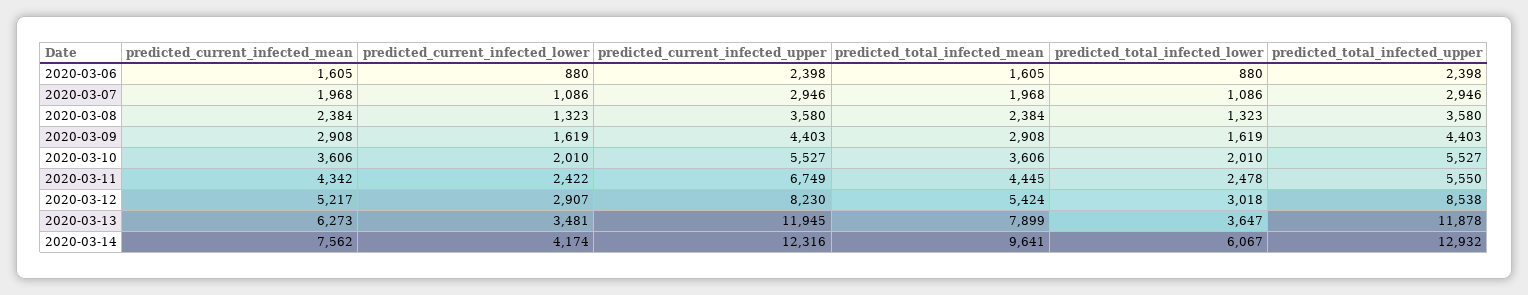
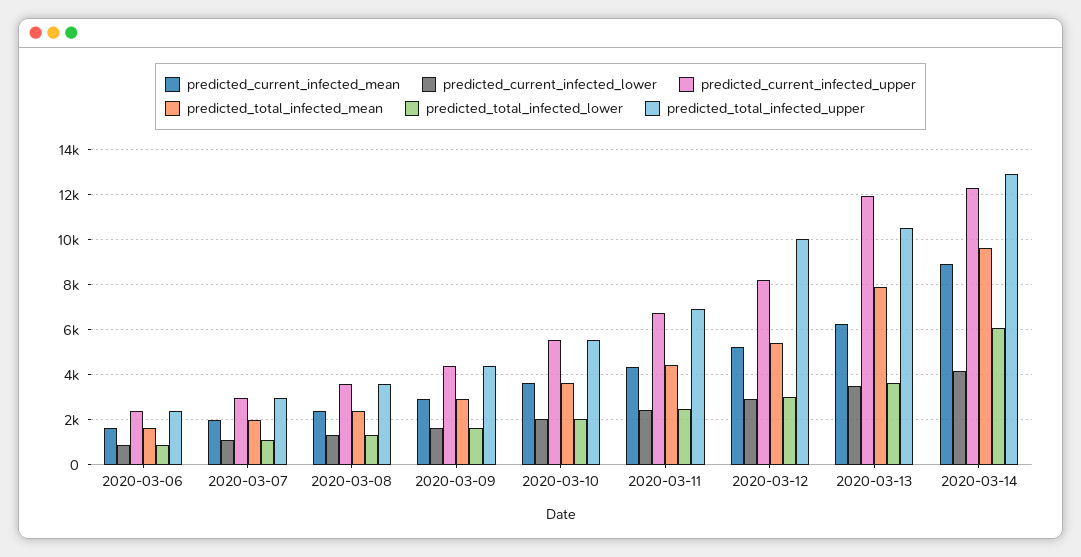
predicted_total_infected_upper, 2020-03-11: 5550 -> 7000
predicted_total_infected_upper, 2020-03-12: 8538 -> 10000
predicted_total_infected_upper, 2020-03-13: 11878 -> 10500
predicted_current_infected_mean, 2020-03-14: 7562 -> 9000

